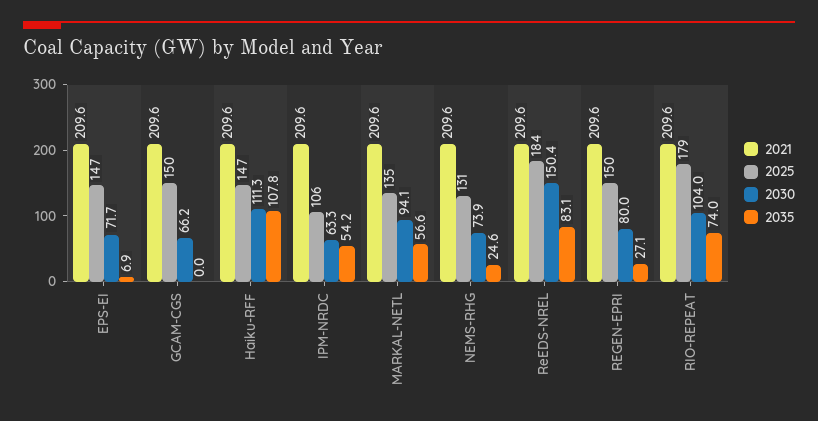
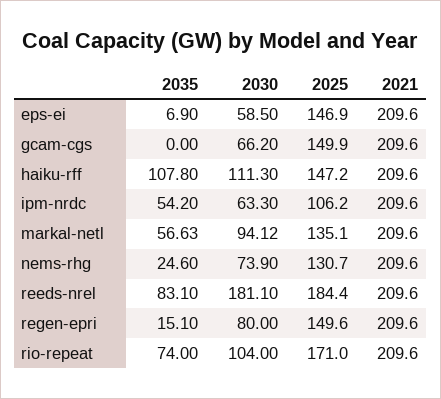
2030, EPS-EI: 71.7 -> 58.5
2030, ReEDS-NREL: 150.4 -> 181.1
2035, REGEN-EPRI: 27.1 -> 15.1
2025, RIO-REPEAT: 179 -> 171

